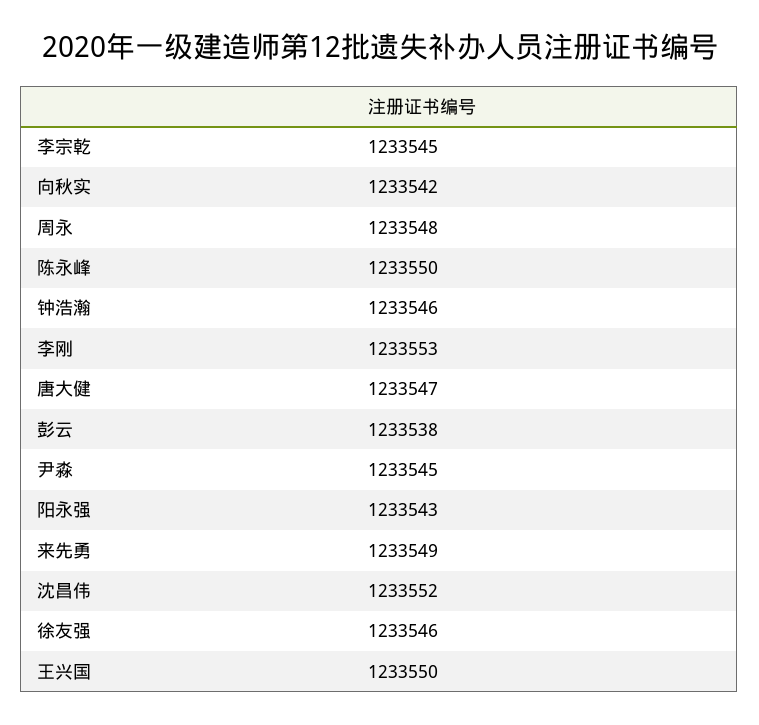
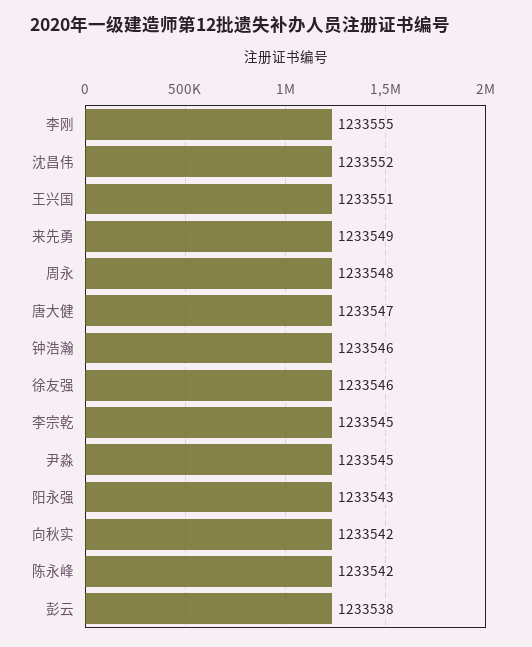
陈永峰: 1233550 -> 1233542
李刚: 1233553 -> 1233555
王兴国: 1233550 -> 1233551

